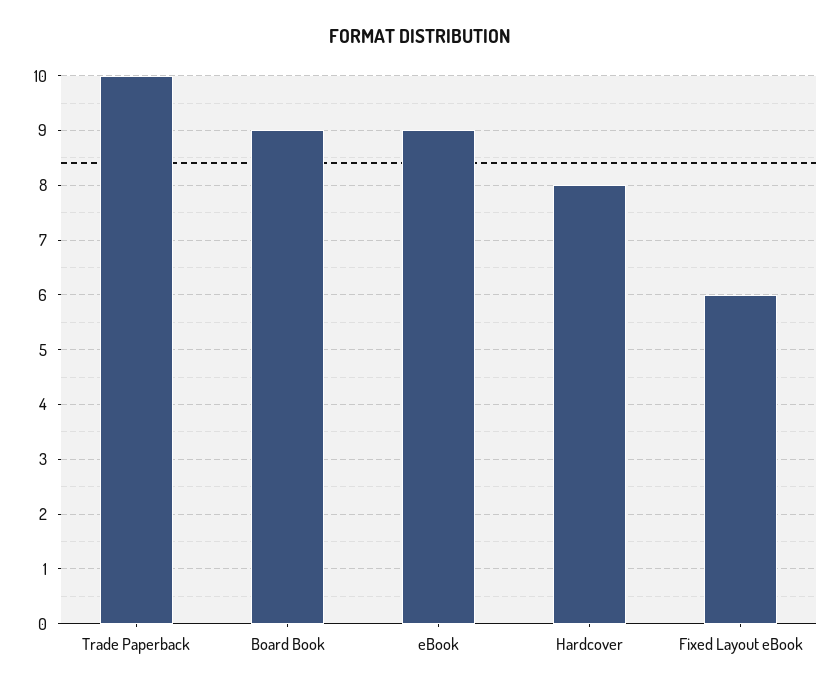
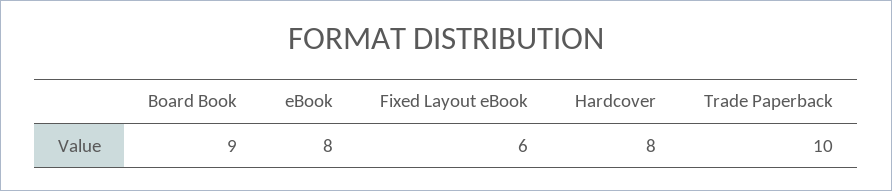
eBook: 9 -> 8

